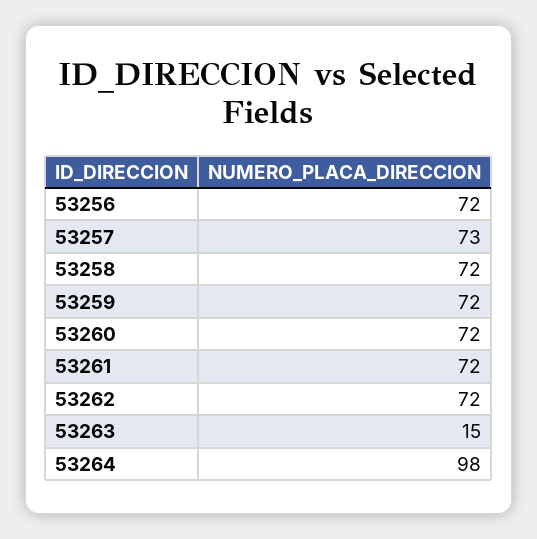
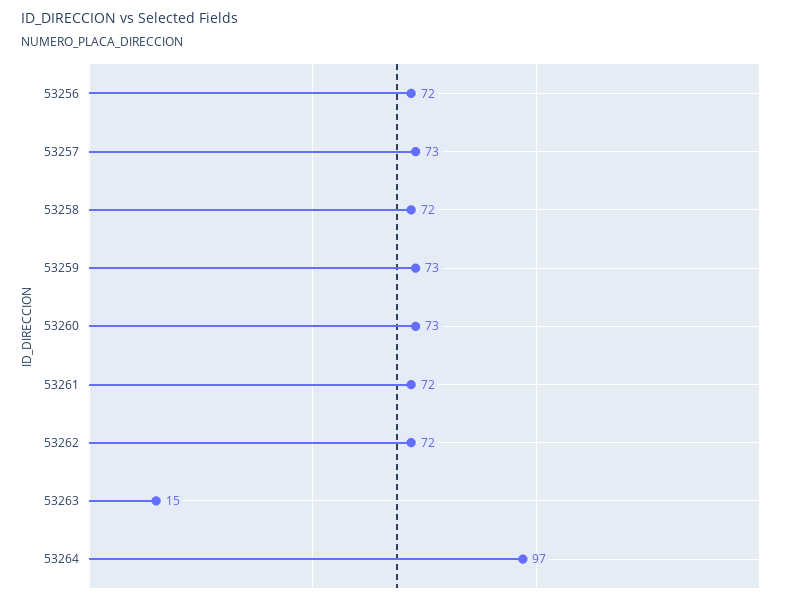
53259: 72 -> 73
53260: 72 -> 73
53264: 98 -> 97

